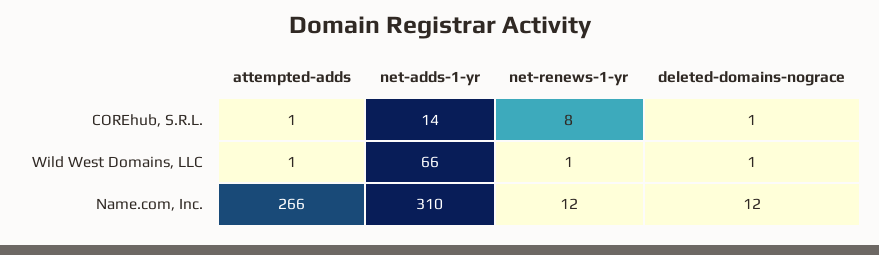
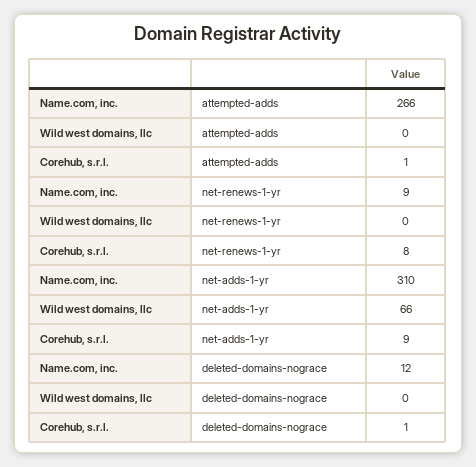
net-adds-1-yr, COREhub, S.R.L.: 14 -> 9
attempted-adds, Wild West Domains, LLC: 1 -> 0
net-renews-1-yr, Wild West Domains, LLC: 1 -> 0
deleted-domains-nograce, Wild West Domains, LLC: 1 -> 0
net-renews-1-yr, Name.com, Inc.: 12 -> 9

